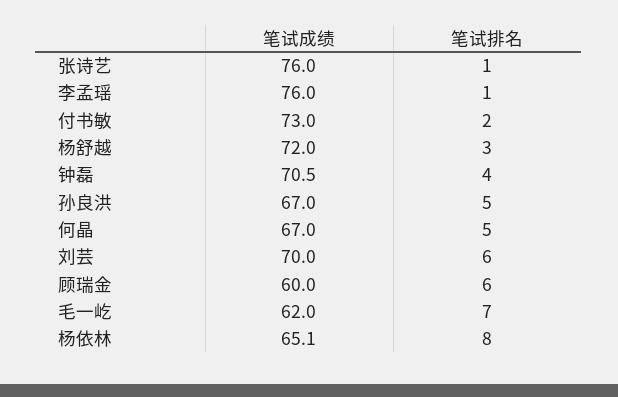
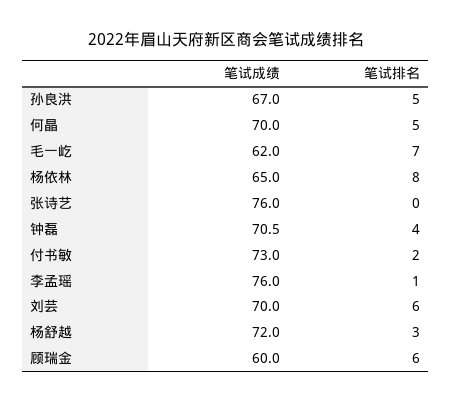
笔试排名, 张诗艺: 1 -> 0
笔试成绩, 何晶: 67 -> 70
笔试成绩, 杨依林: 65.1 -> 65

